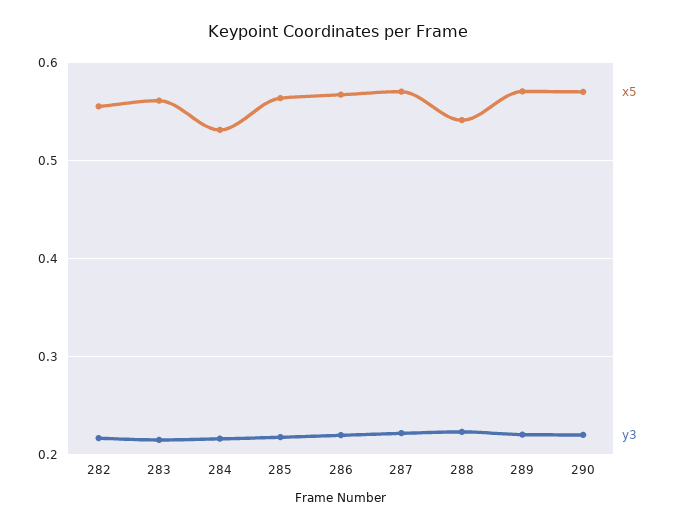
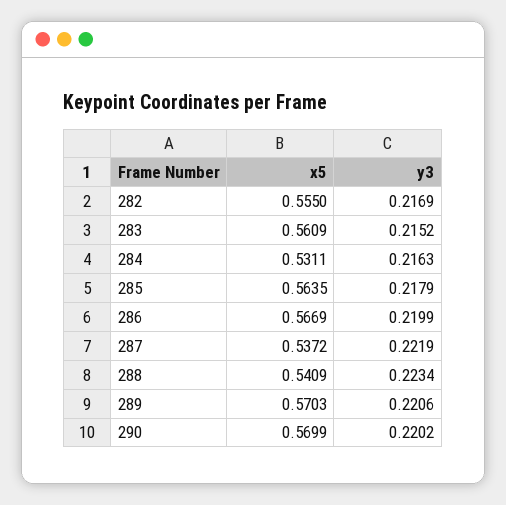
x5, 287: 0.57 -> 0.5372

